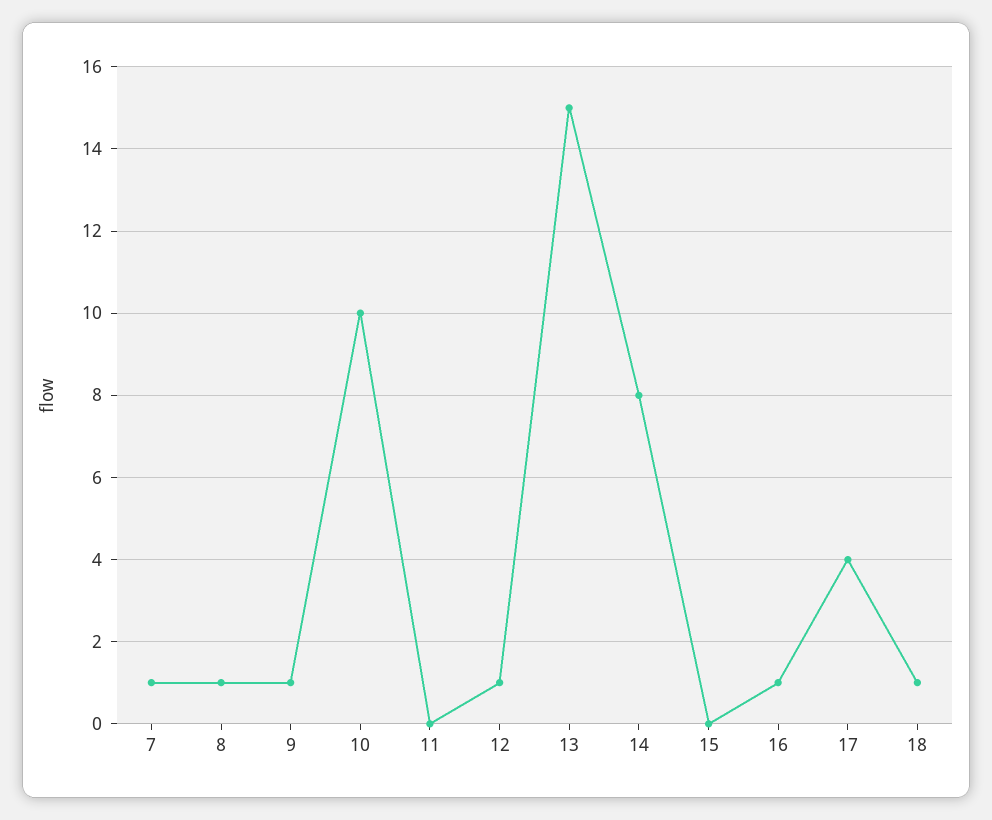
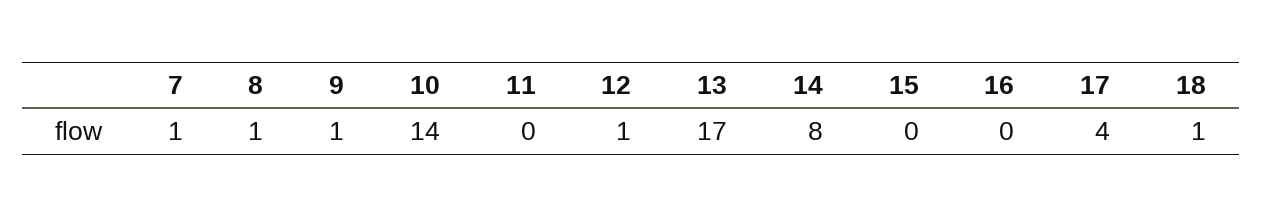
10: 10 -> 14
13: 15 -> 17
16: 1 -> 0

